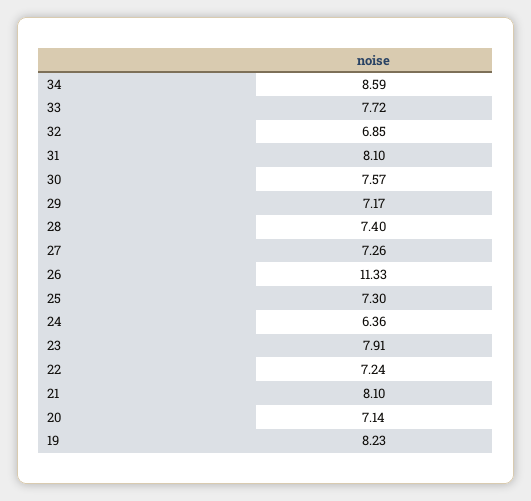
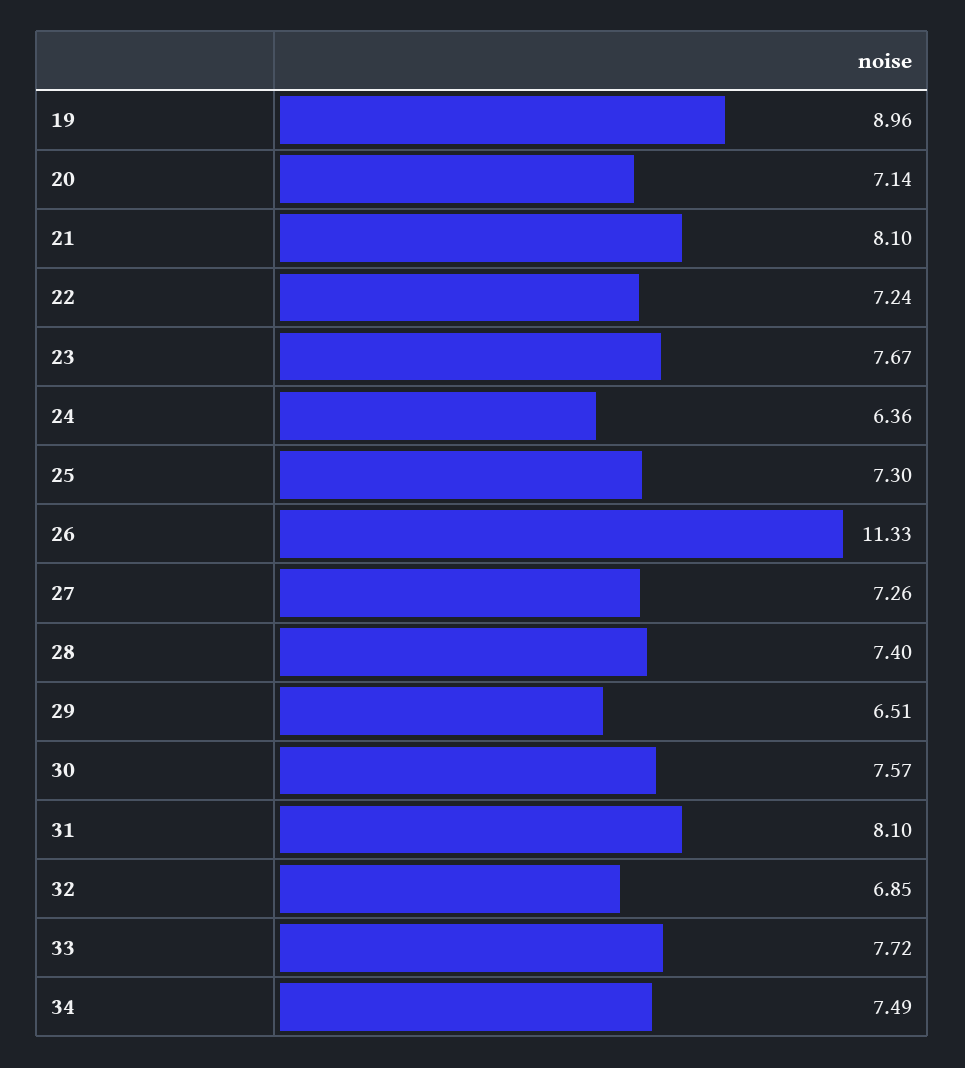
34: 8.59 -> 7.49
29: 7.17 -> 6.51
23: 7.91 -> 7.67
19: 8.23 -> 8.96

